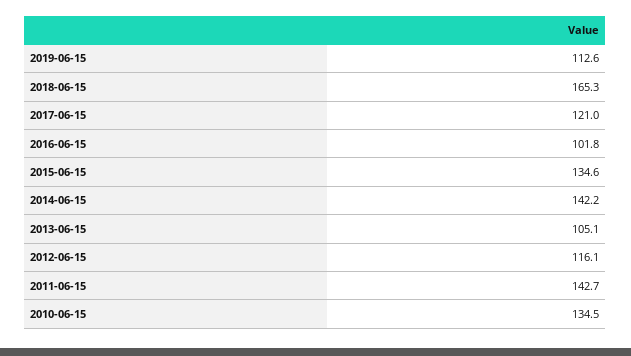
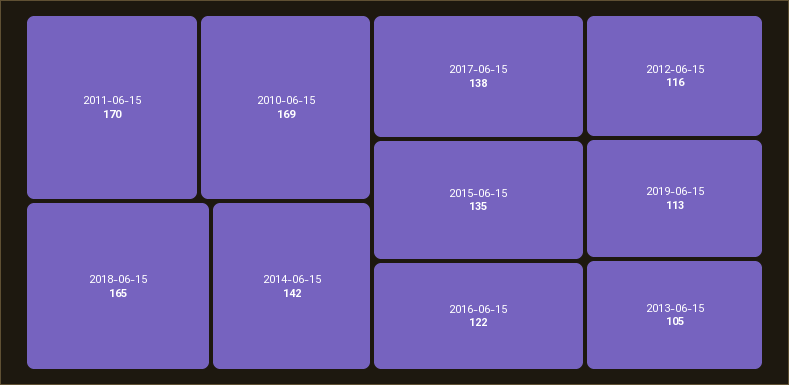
2017-06-15: 121 -> 138
2016-06-15: 101.8 -> 122
2011-06-15: 142.7 -> 170
2010-06-15: 134.5 -> 169

